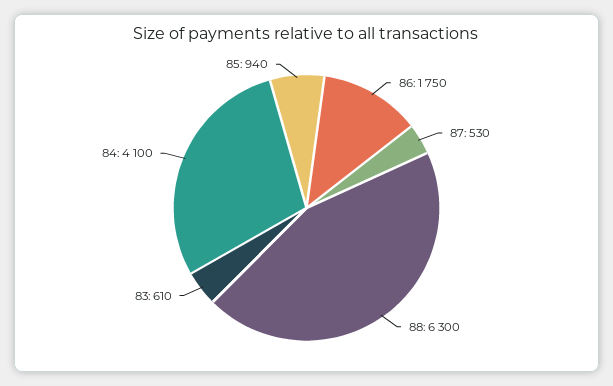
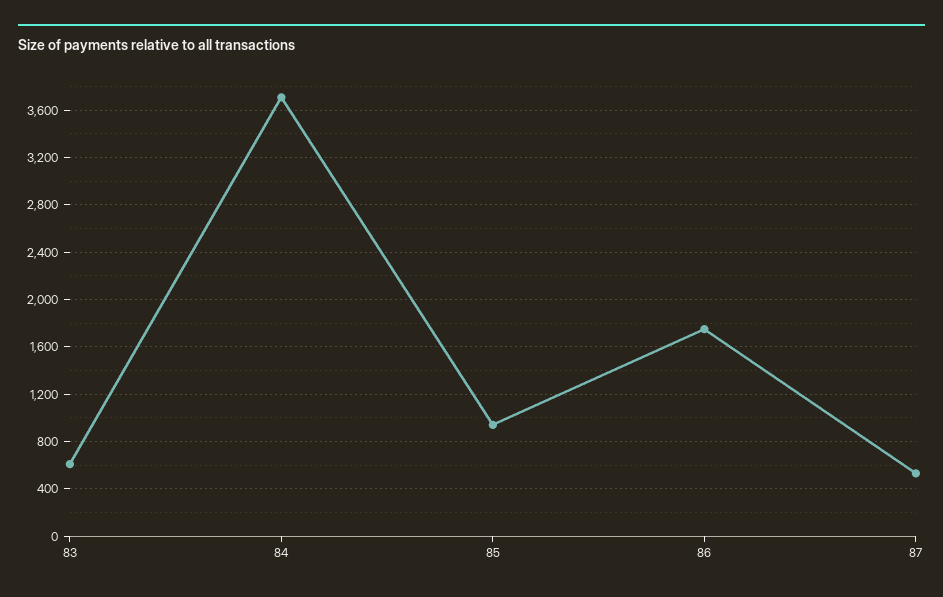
88: 6300 -> none
84: 4100 -> 3700

